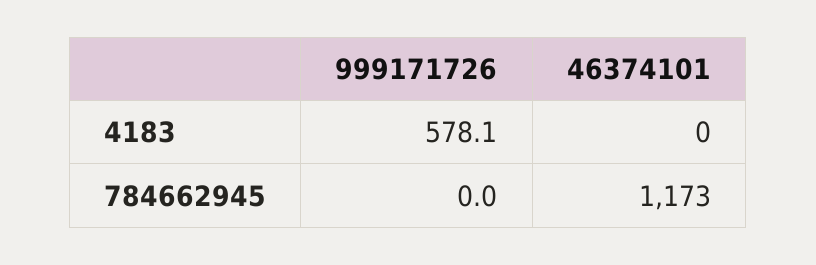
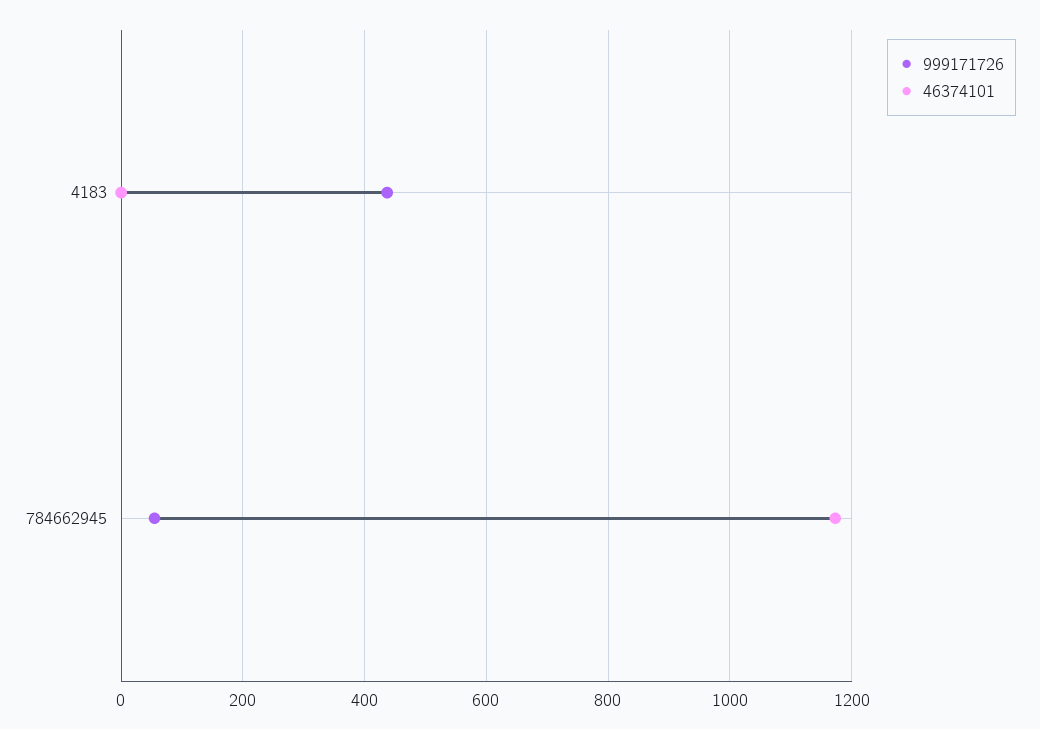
999171726, 4183: 578.1 -> 440
999171726, 784662945: 0 -> 60

